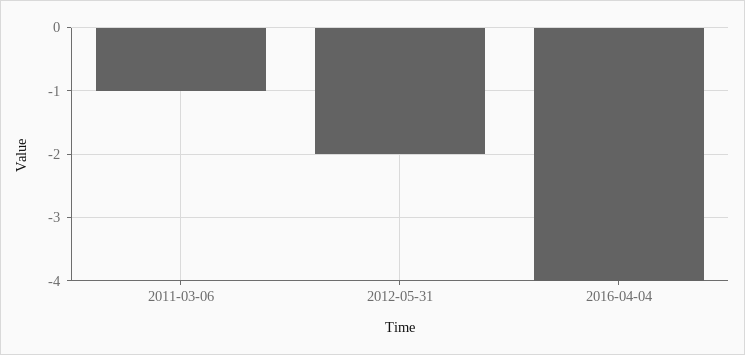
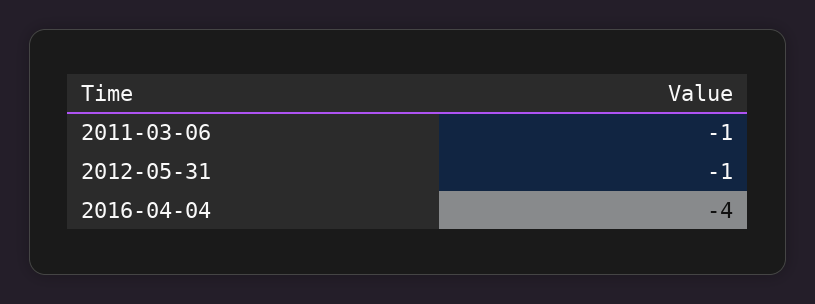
2012-05-31: -2 -> -1

